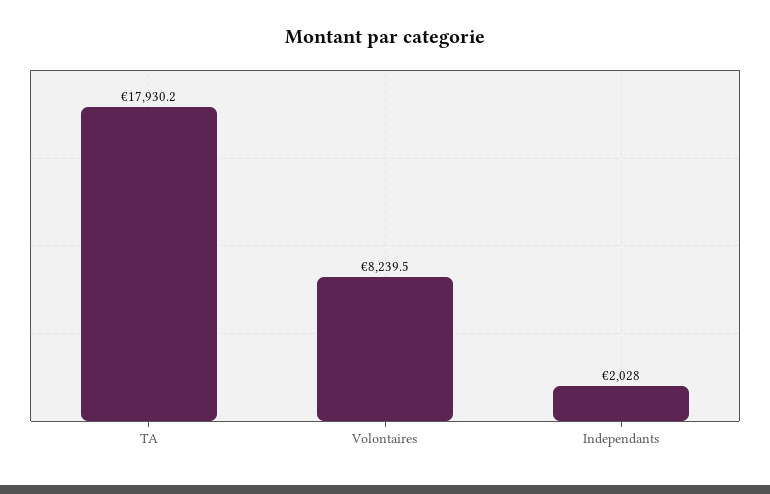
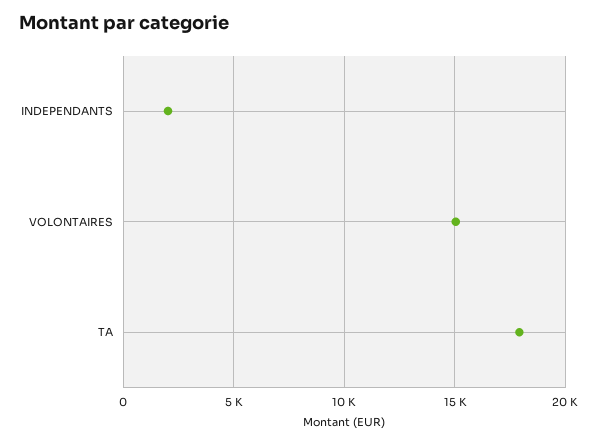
Volontaires: 8239.5 -> 15000

